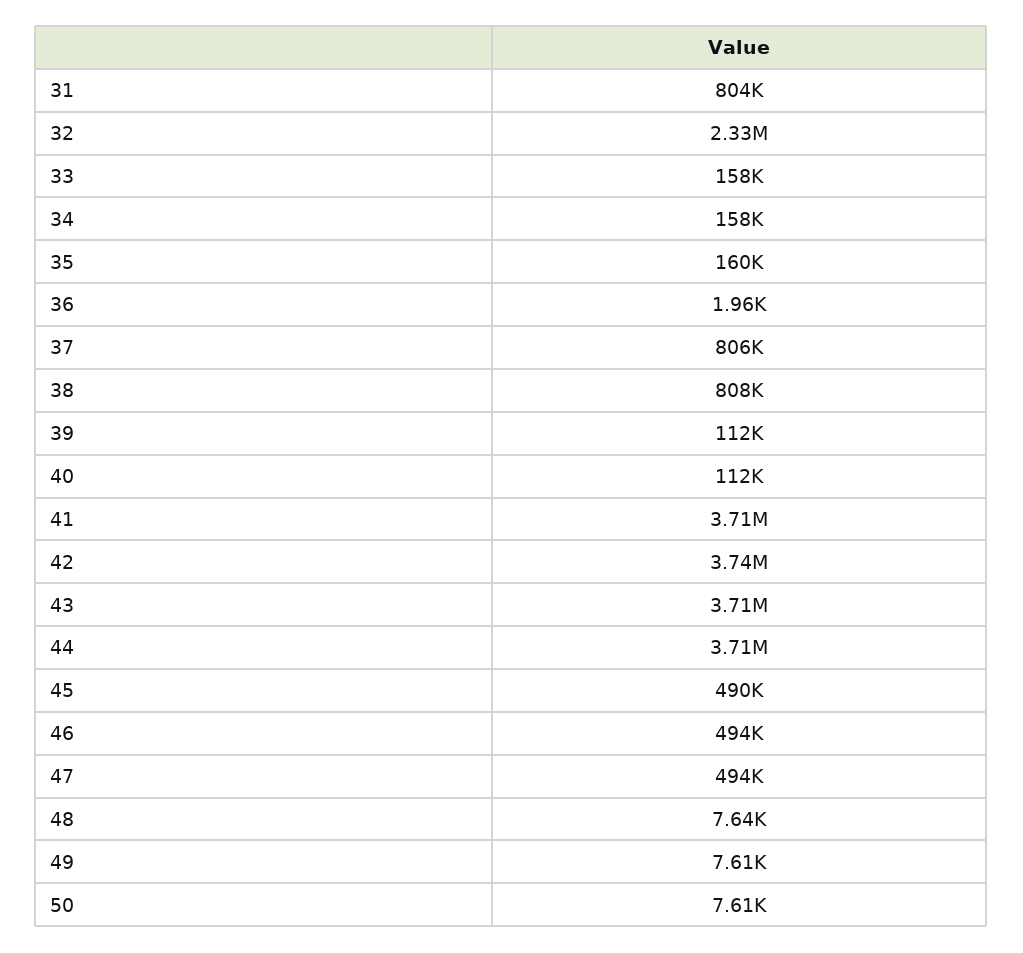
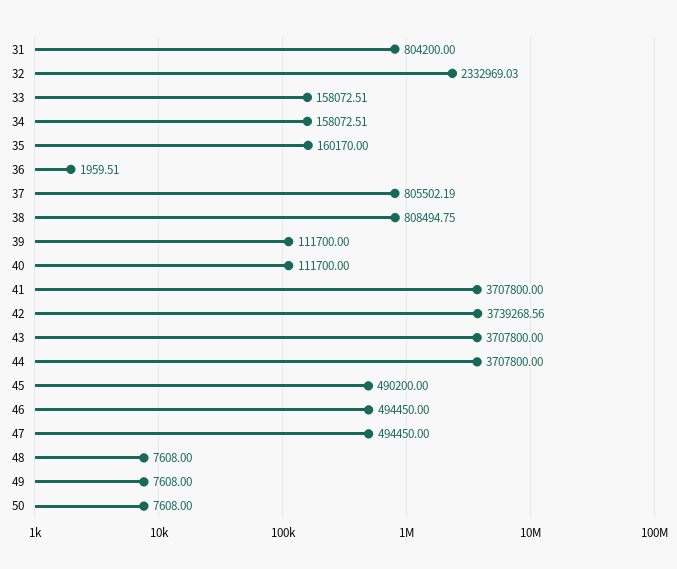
48: 7640 -> 7608

